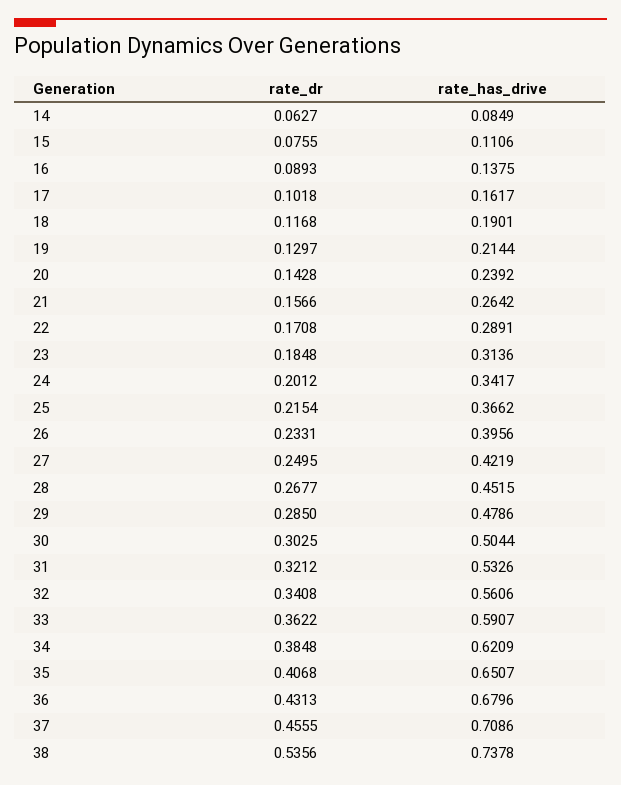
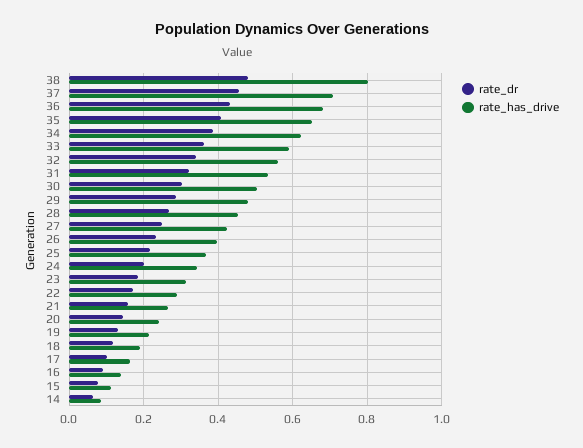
rate_dr, 38: 0.5356 -> 0.48
rate_has_drive, 38: 0.7378 -> 0.8

